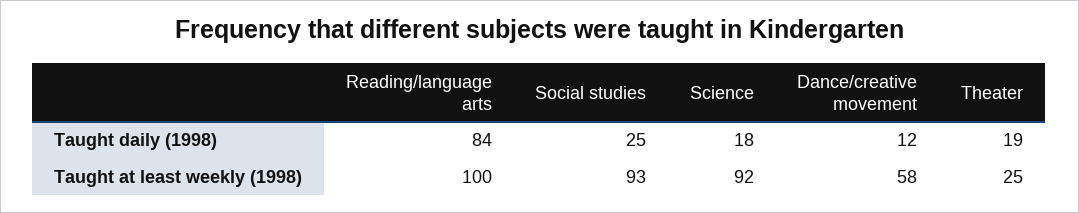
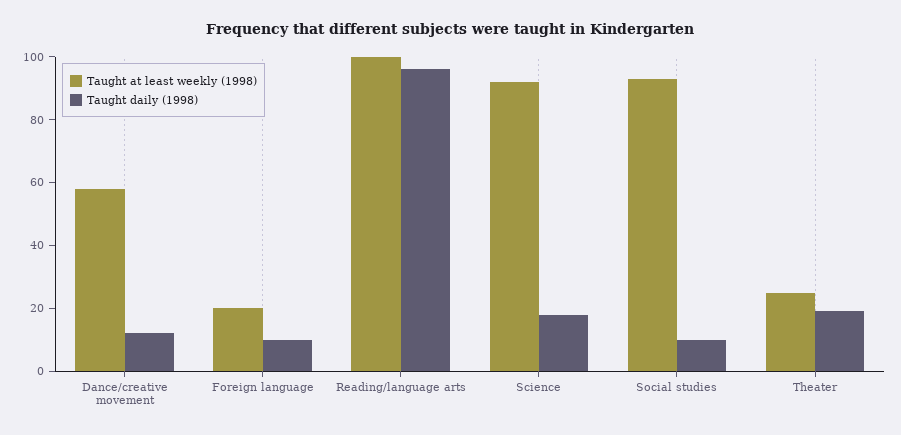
Taught daily (1998), Reading/language arts: 84 -> 95
Taught daily (1998), Social studies: 25 -> 10
Taught at least weekly (1998), Foreign language: none -> 20
Taught daily (1998), Foreign language: none -> 10

